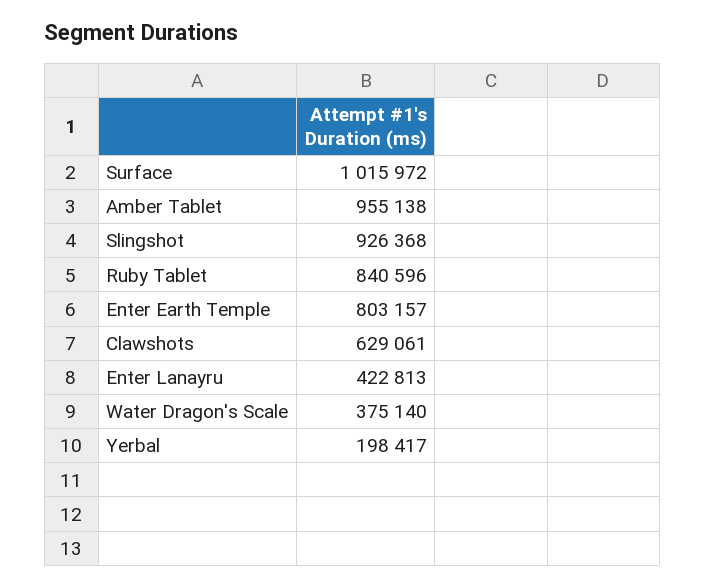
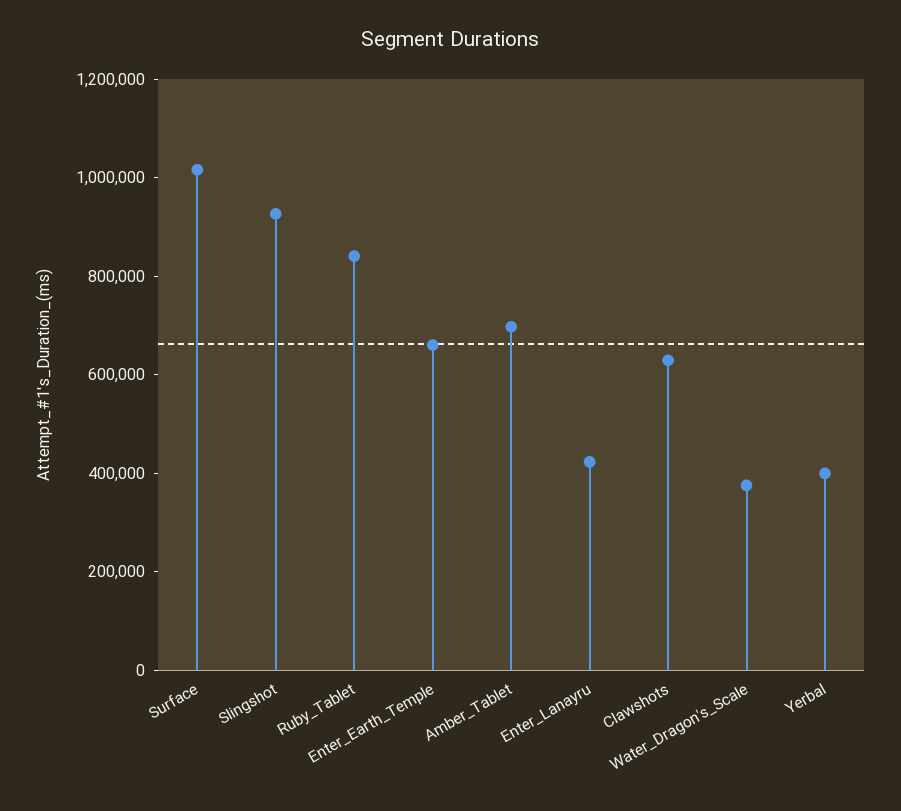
Amber Tablet: 955138 -> 700000
Enter Earth Temple: 803157 -> 650000
Yerbal: 198417 -> 400000

